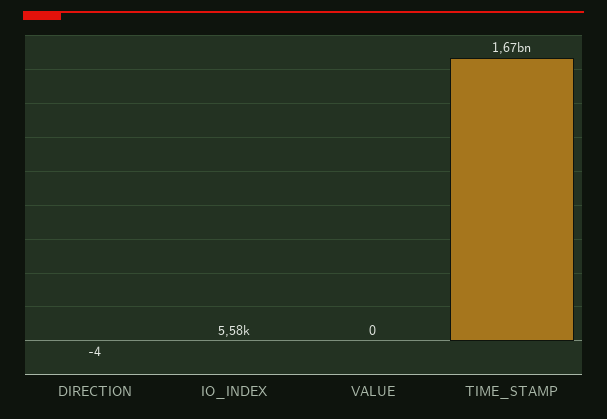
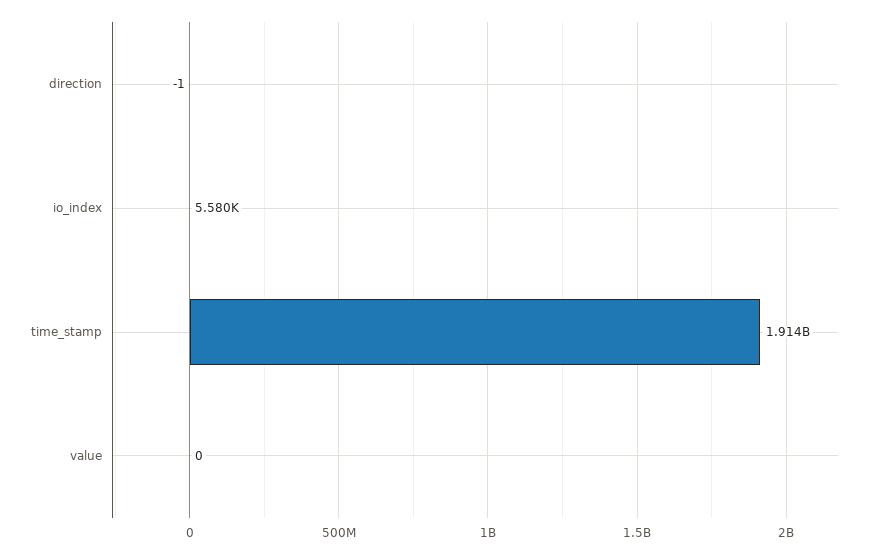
DIRECTION: -4 -> -1
TIME_STAMP: 1670000000 -> 1914000000

